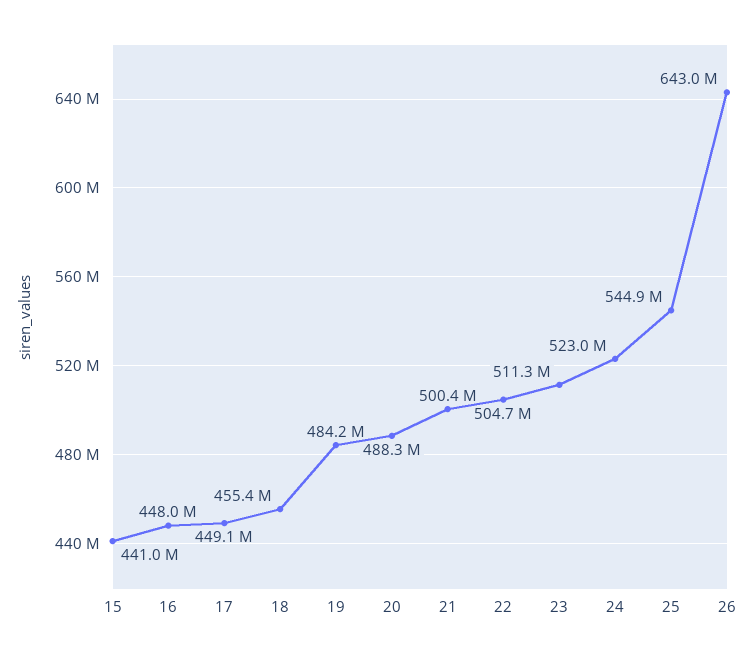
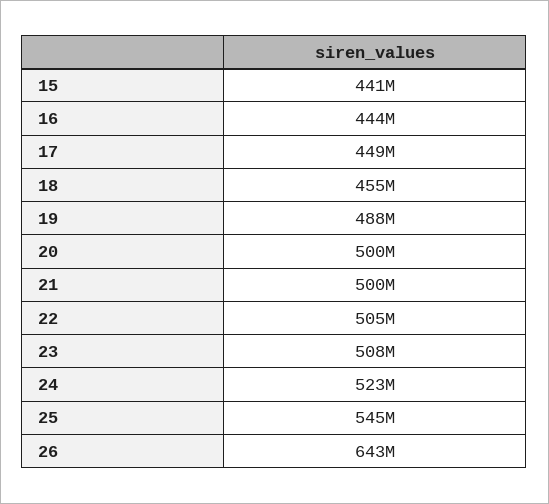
16: 448000000 -> 444000000
19: 484200000 -> 488000000
20: 488300000 -> 500000000
23: 511300000 -> 508000000

